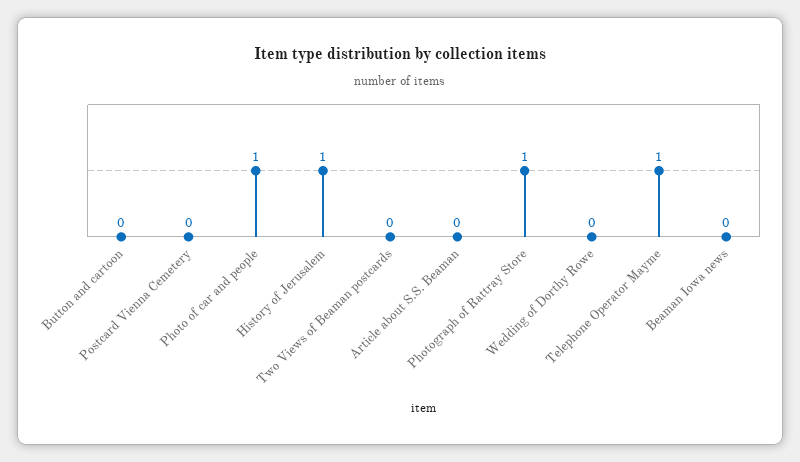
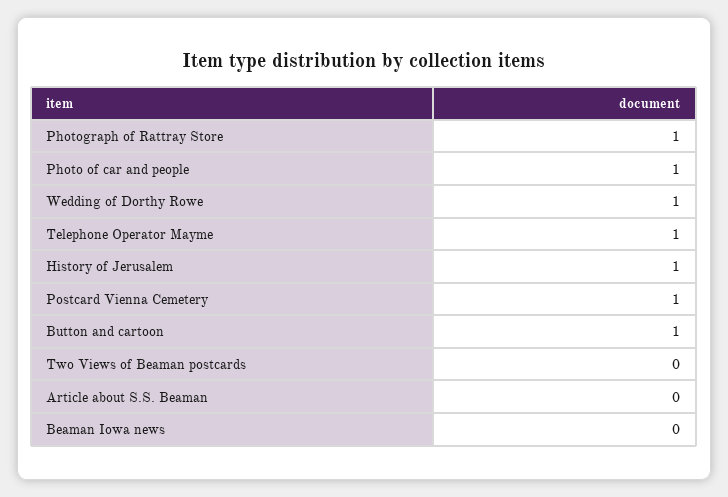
Button and cartoon: 0 -> 1
Postcard Vienna Cemetery: 0 -> 1
Wedding of Dorthy Rowe: 0 -> 1

